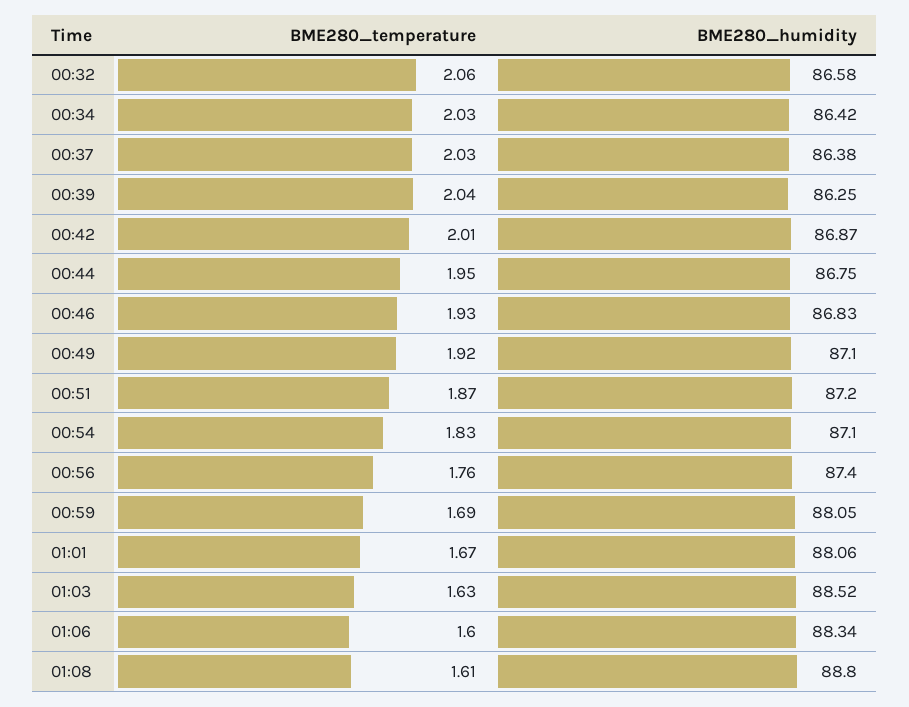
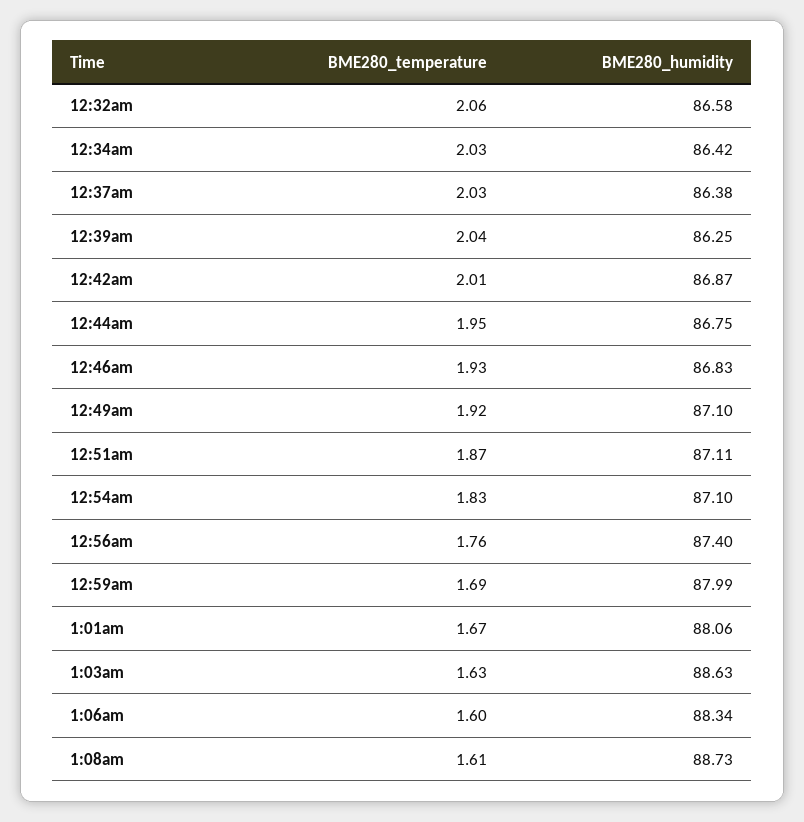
BME280_humidity, 00:51: 87.2 -> 87.11
BME280_humidity, 00:59: 88.05 -> 87.99
BME280_humidity, 01:03: 88.52 -> 88.63
BME280_humidity, 01:08: 88.8 -> 88.73

